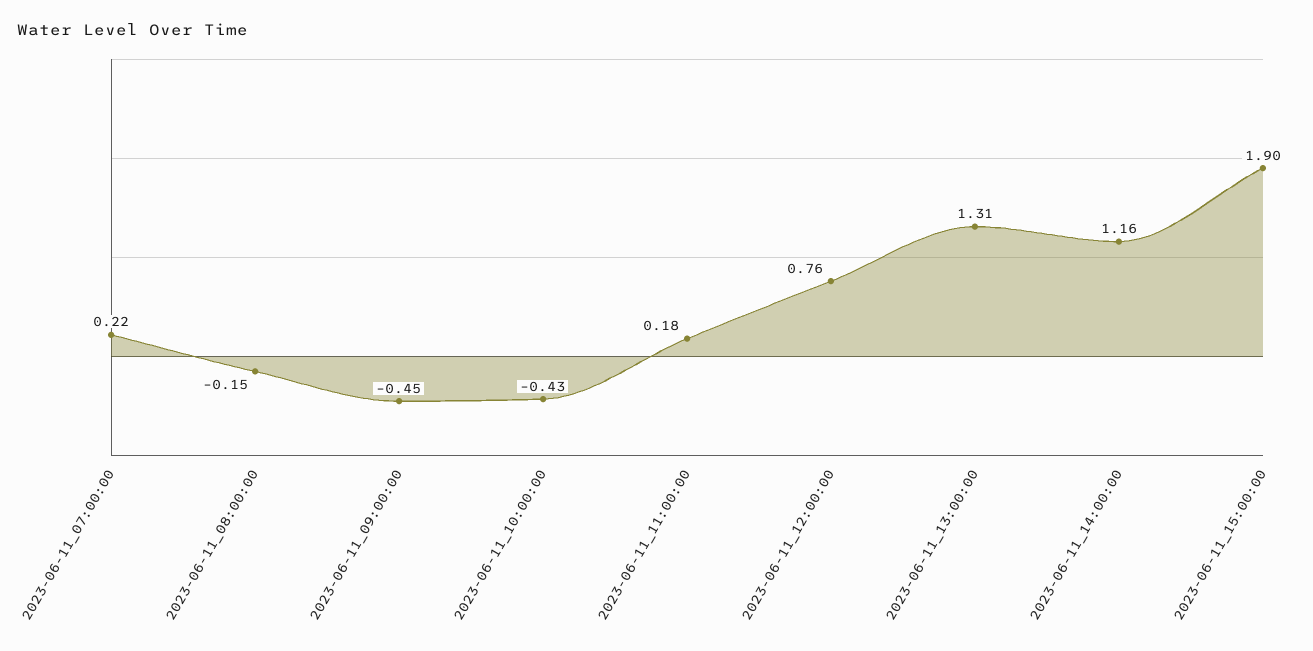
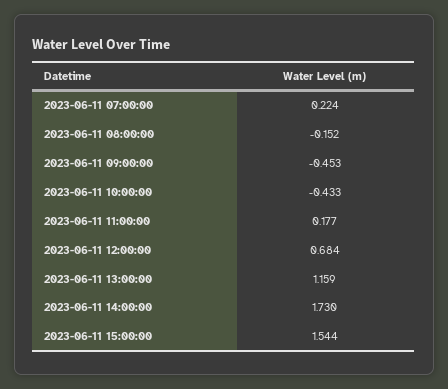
2023-06-11_12:00:00: 0.76 -> 0.684
2023-06-11_13:00:00: 1.31 -> 1.159
2023-06-11_14:00:00: 1.16 -> 1.73
2023-06-11_15:00:00: 1.9 -> 1.544

